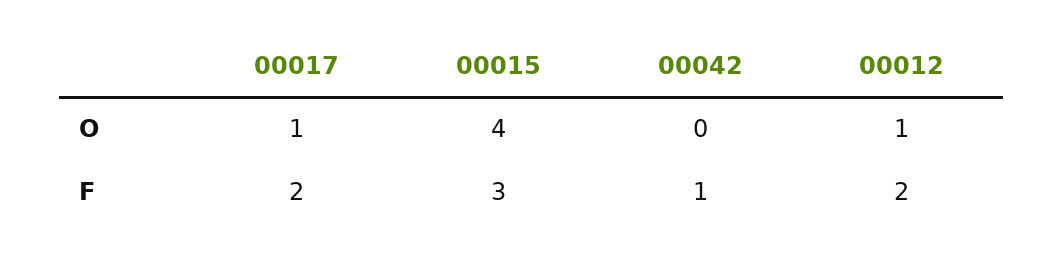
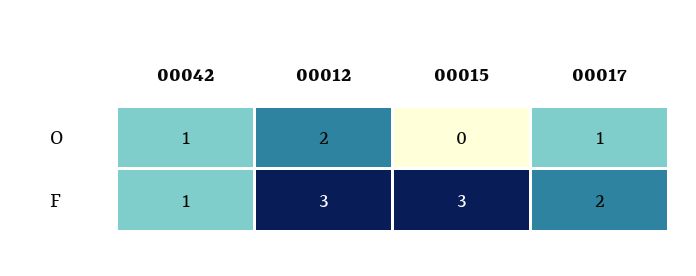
00015, O: 4 -> 0
00042, O: 0 -> 1
00012, O: 1 -> 2
00012, F: 2 -> 3

